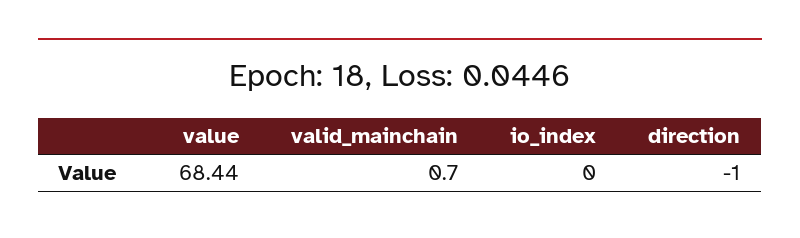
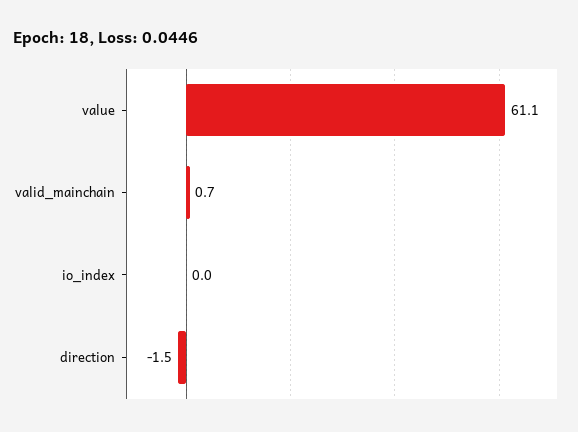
value: 68.44 -> 61.1
direction: -1 -> -1.5

